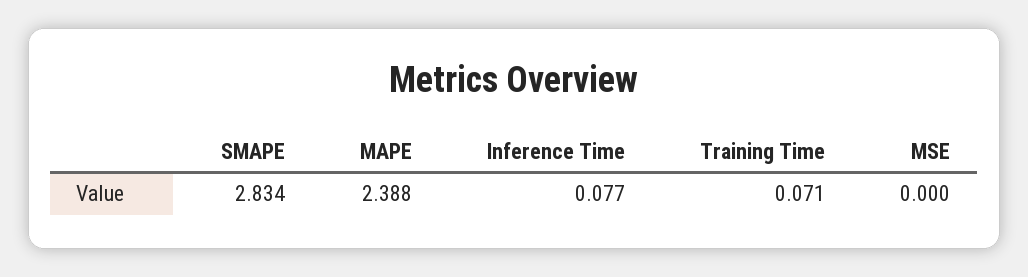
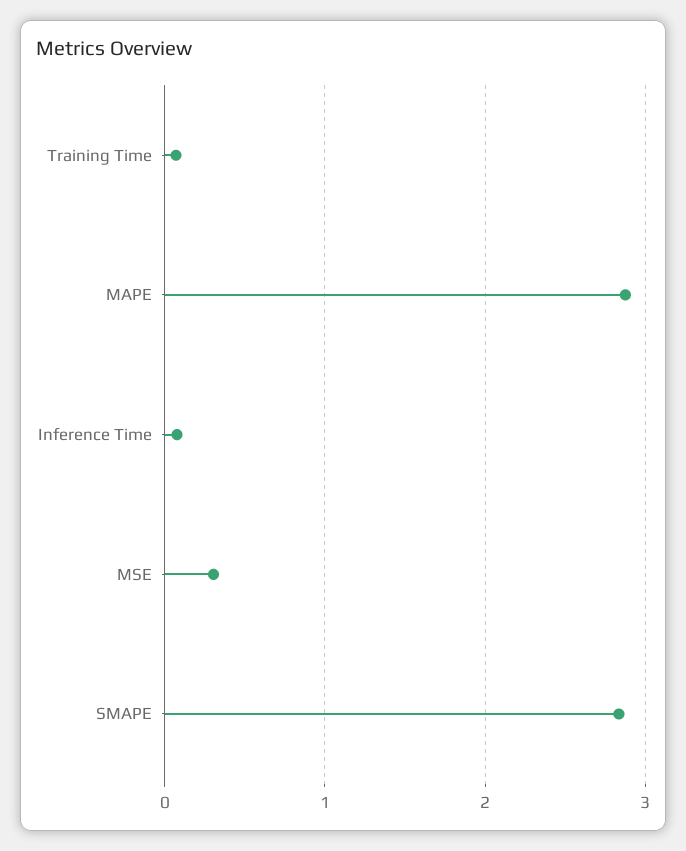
MAPE: 2.388 -> 2.9
MSE: 0 -> 0.3

